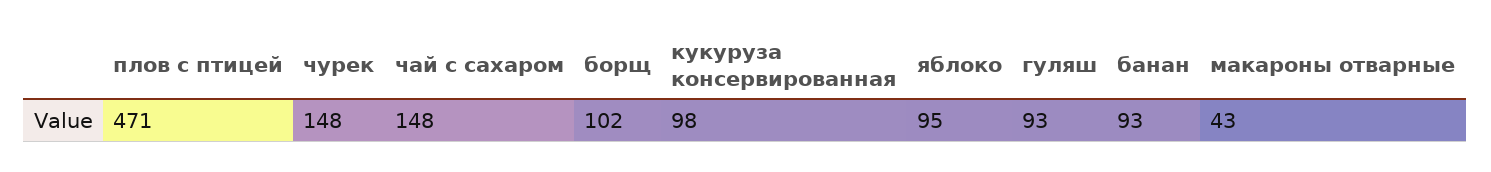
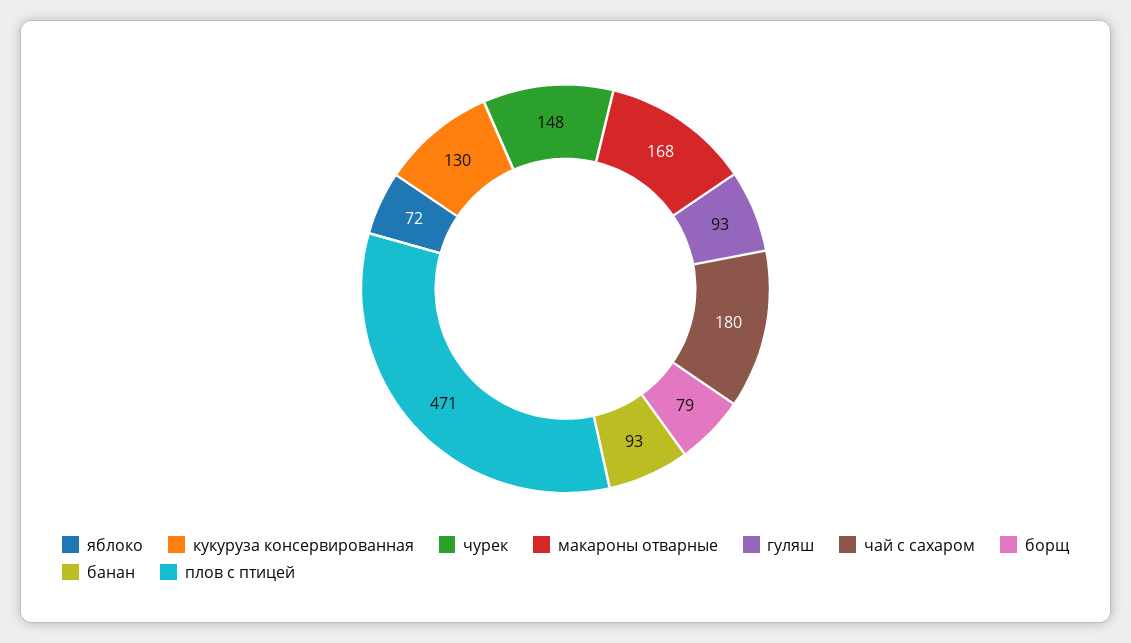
чай с сахаром: 148 -> 180
борщ: 102 -> 79
кукуруза консервированная: 98 -> 130
яблоко: 95 -> 72
макароны отварные: 43 -> 168

